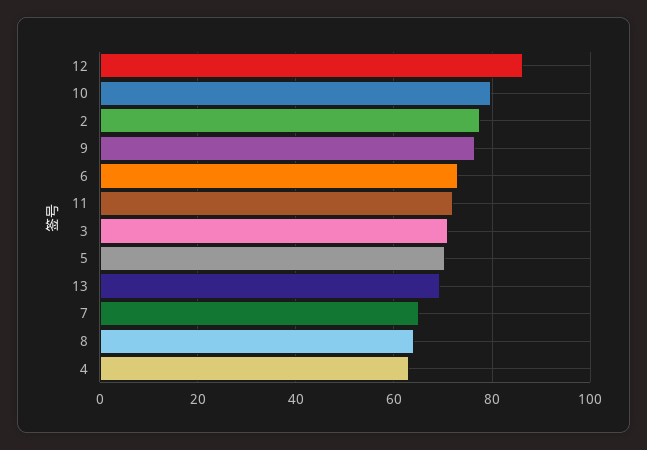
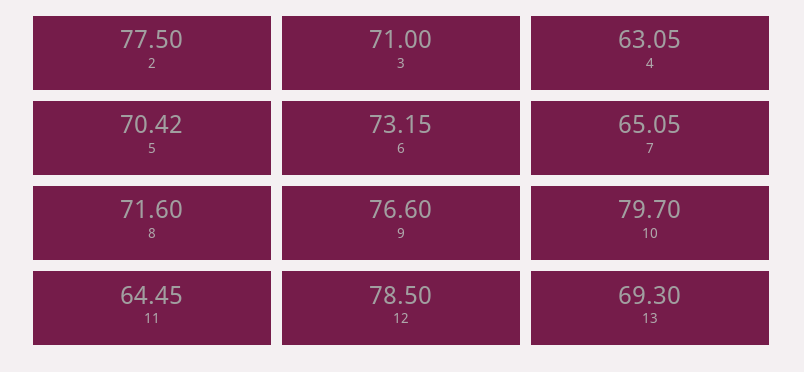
12: 86 -> 78.5
11: 72 -> 64.45
8: 64 -> 71.6

